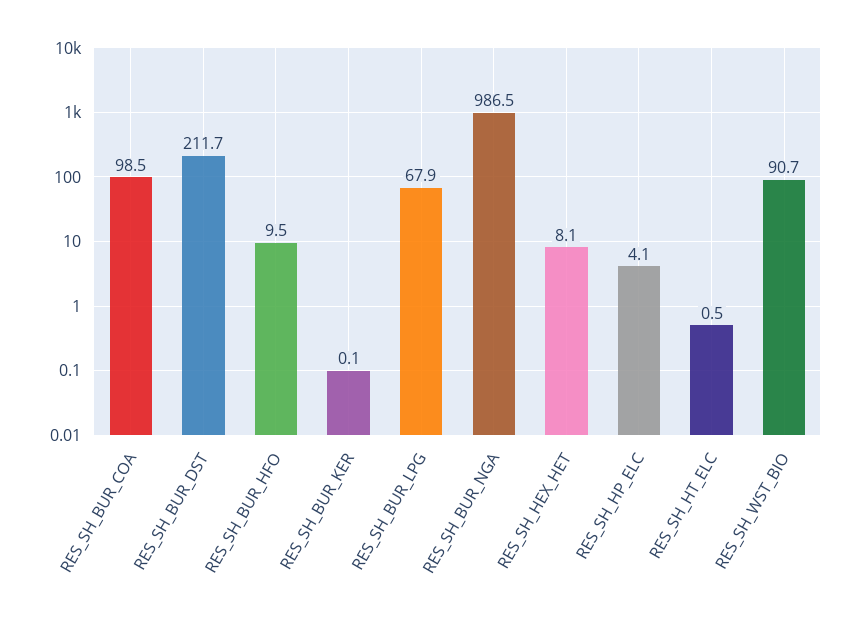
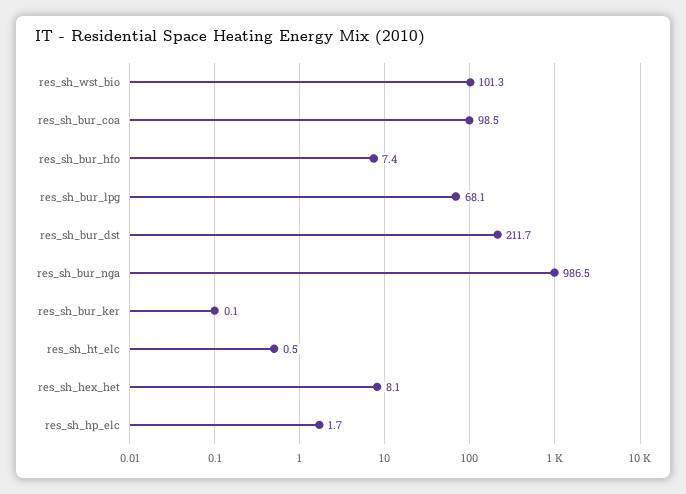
RES_SH_BUR_HFO: 9.5 -> 7.4
RES_SH_BUR_LPG: 67.9 -> 68.1
RES_SH_HP_ELC: 4.1 -> 1.7
RES_SH_WST_BIO: 90.7 -> 101.3

